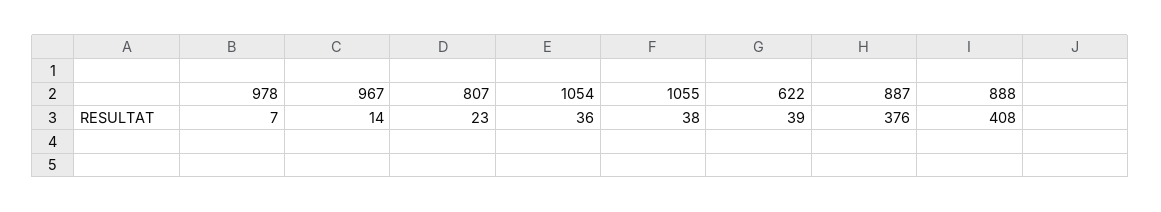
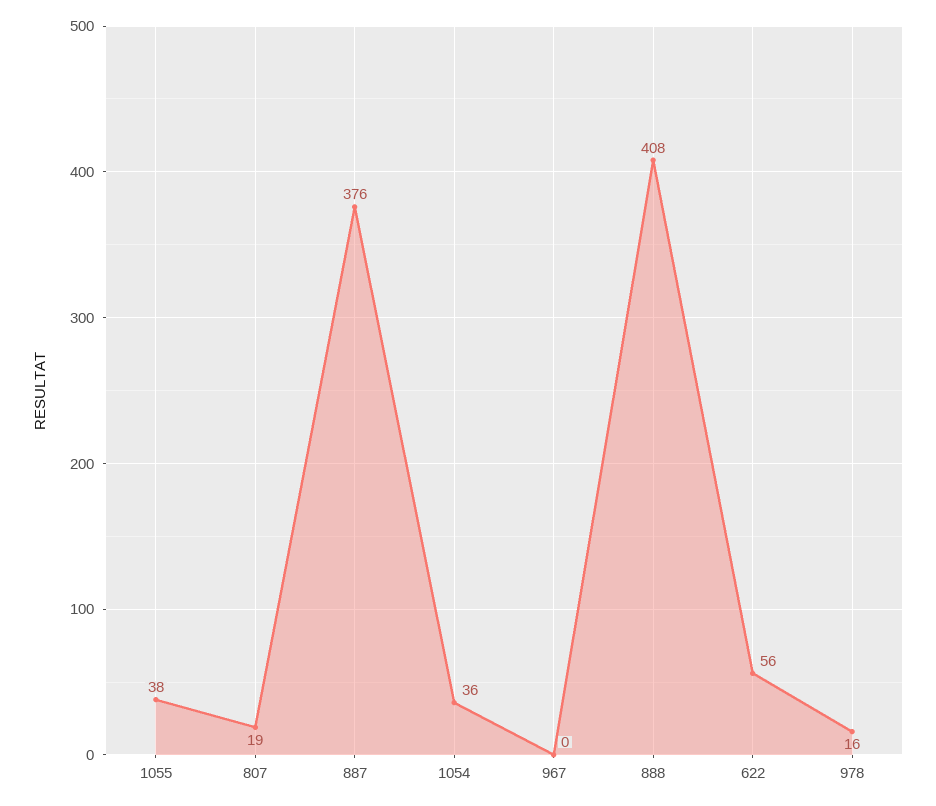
978: 7 -> 16
967: 14 -> 0
807: 23 -> 19
622: 39 -> 56

